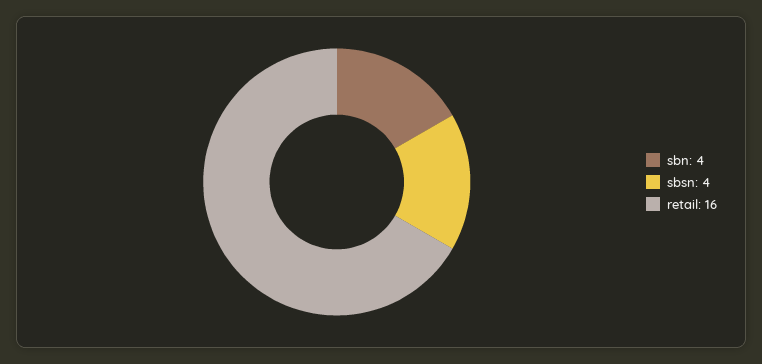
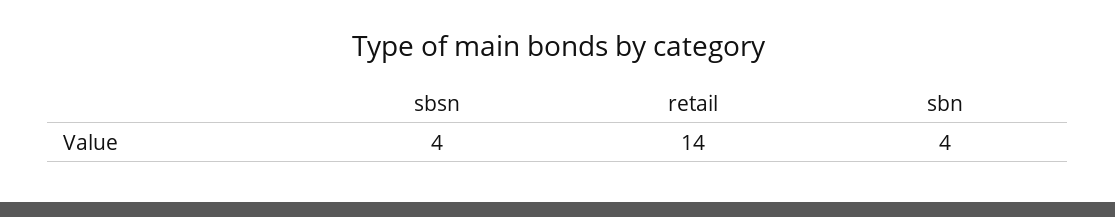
retail: 16 -> 14

